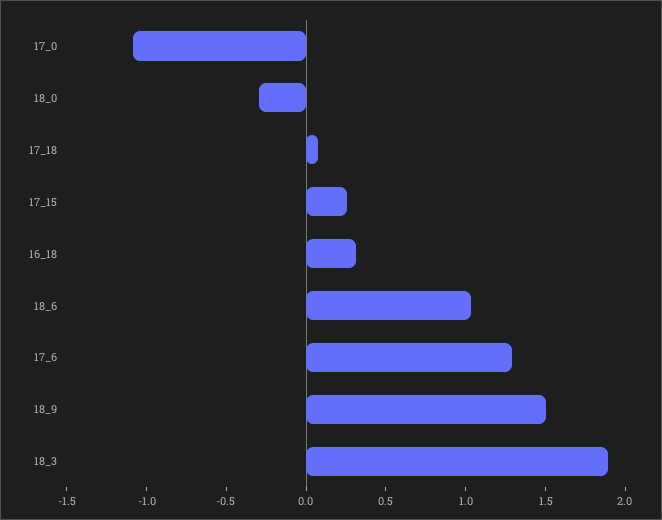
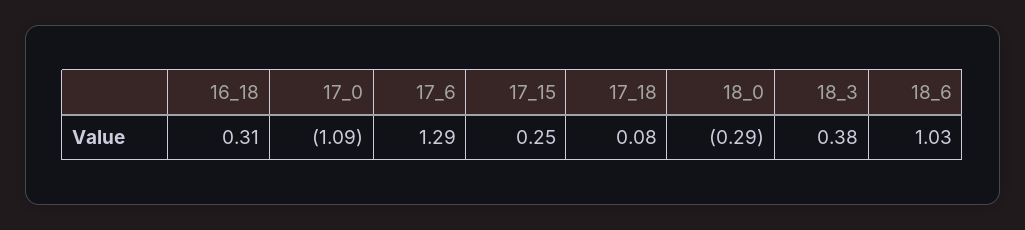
18_9: 1.5 -> none
18_3: 1.9 -> 0.38

